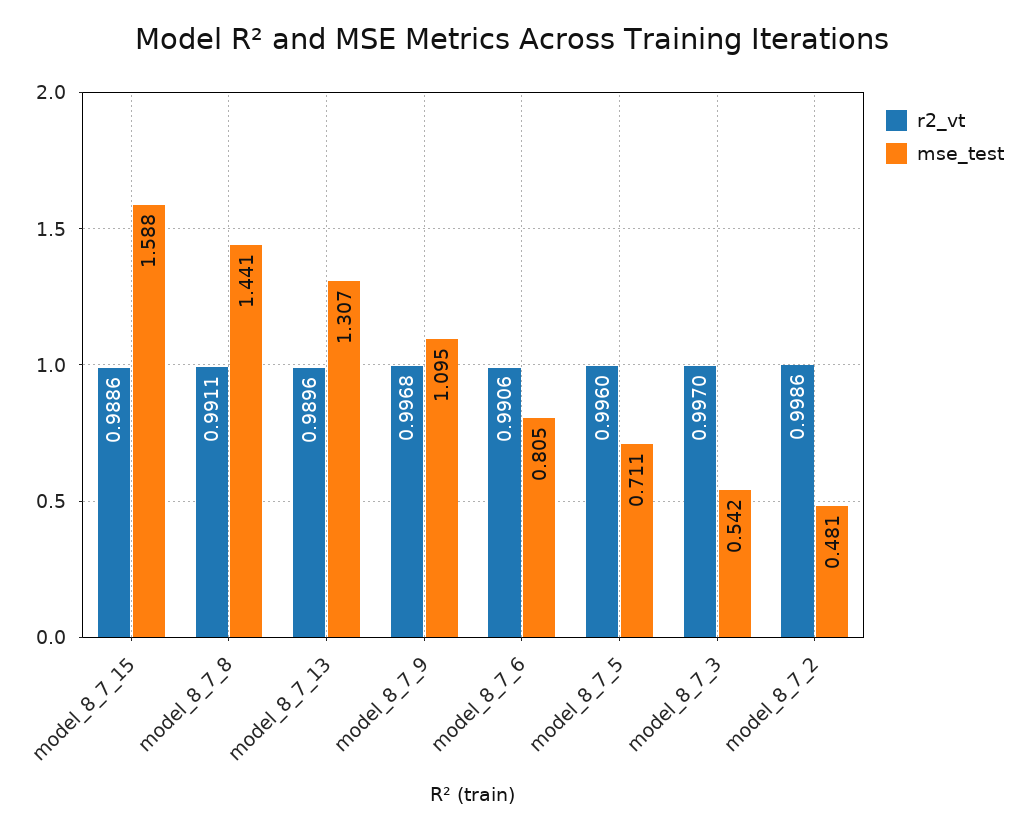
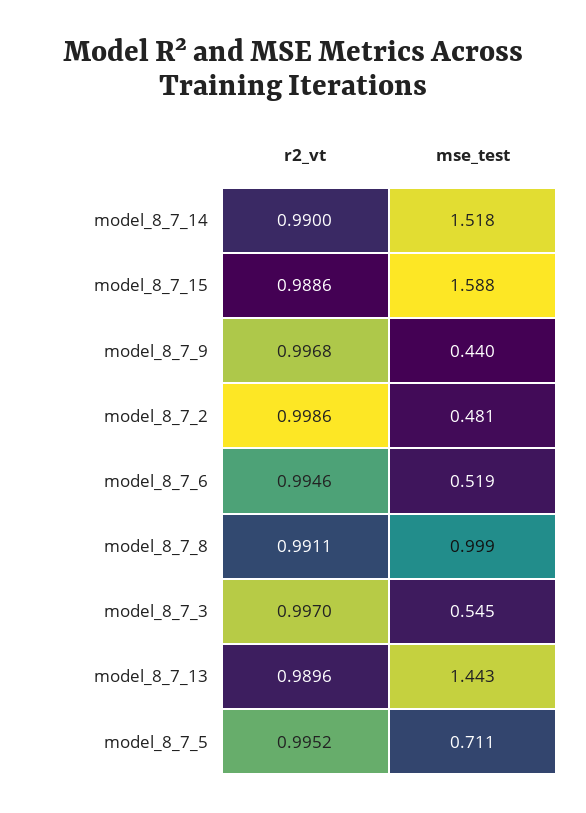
mse_test, model_8_7_8: 1.441 -> 0.999
mse_test, model_8_7_13: 1.307 -> 1.443
mse_test, model_8_7_9: 1.095 -> 0.44
r2_vt, model_8_7_6: 0.9906 -> 0.9946
mse_test, model_8_7_6: 0.805 -> 0.519
r2_vt, model_8_7_5: 0.996 -> 0.9952
mse_test, model_8_7_3: 0.542 -> 0.545
r2_vt, model_8_7_14: none -> 0.99
mse_test, model_8_7_14: none -> 1.518

